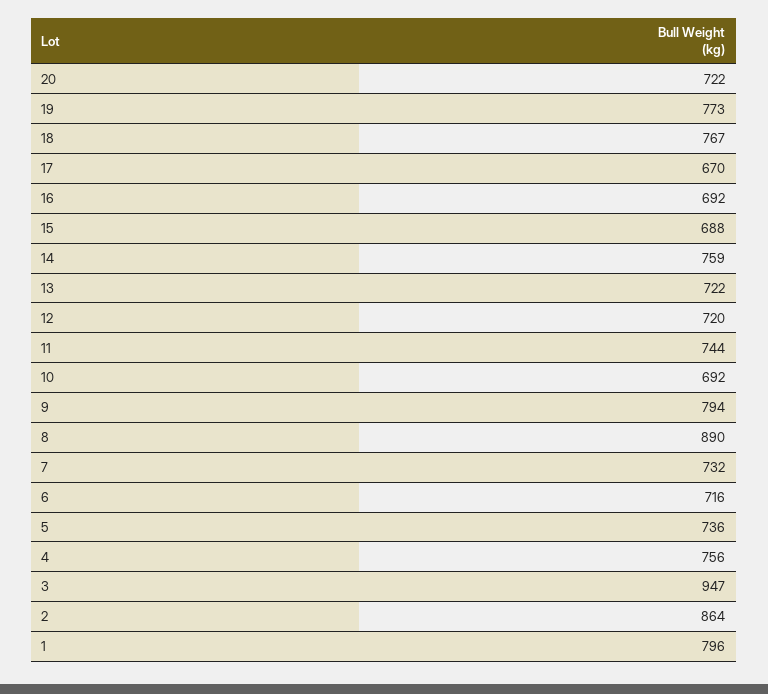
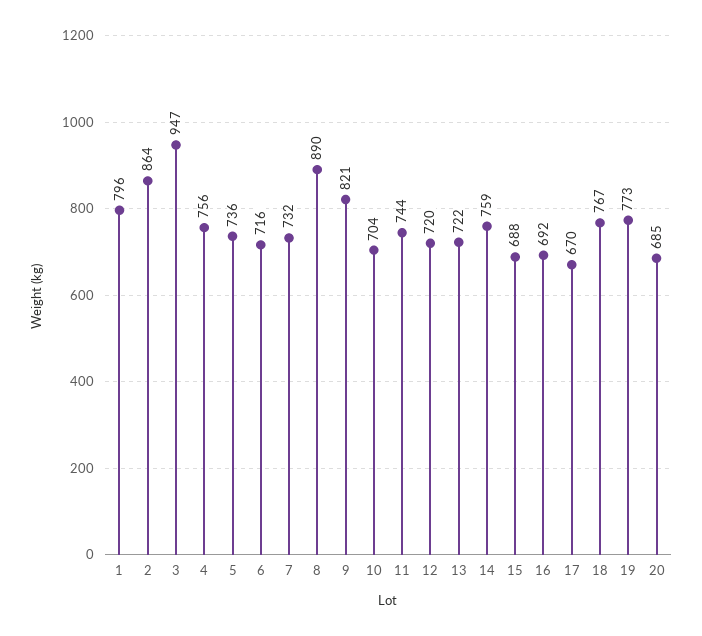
20: 722 -> 685
10: 692 -> 704
9: 794 -> 821

